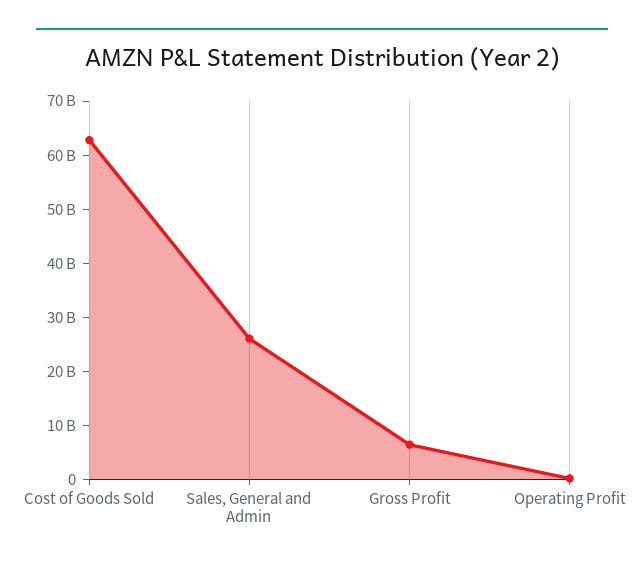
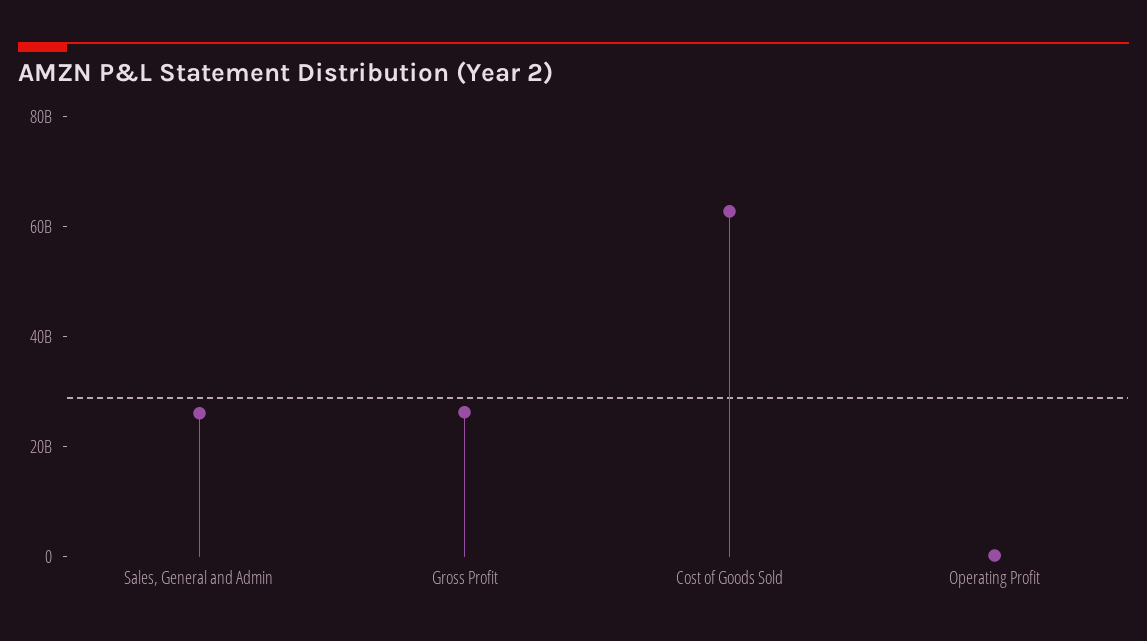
Gross Profit: 6000000000 -> 25000000000

